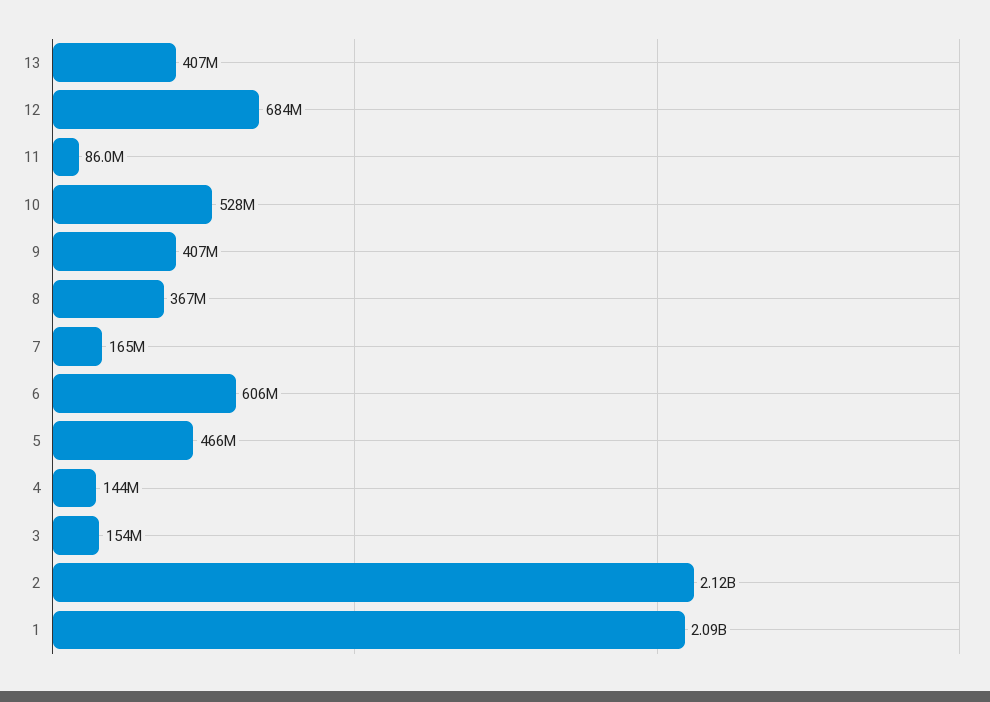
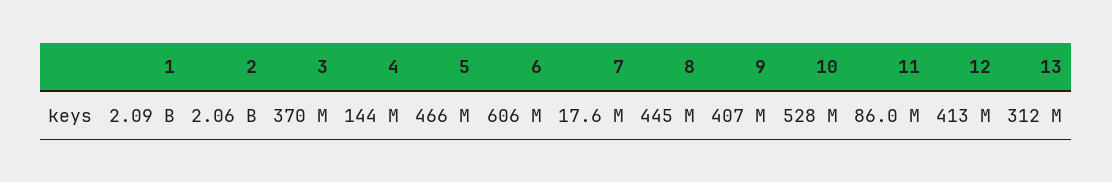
13: 407000000 -> 312000000
12: 684000000 -> 413000000
8: 367000000 -> 445000000
7: 165000000 -> 17600000
3: 154000000 -> 370000000
2: 2120000000 -> 2060000000

